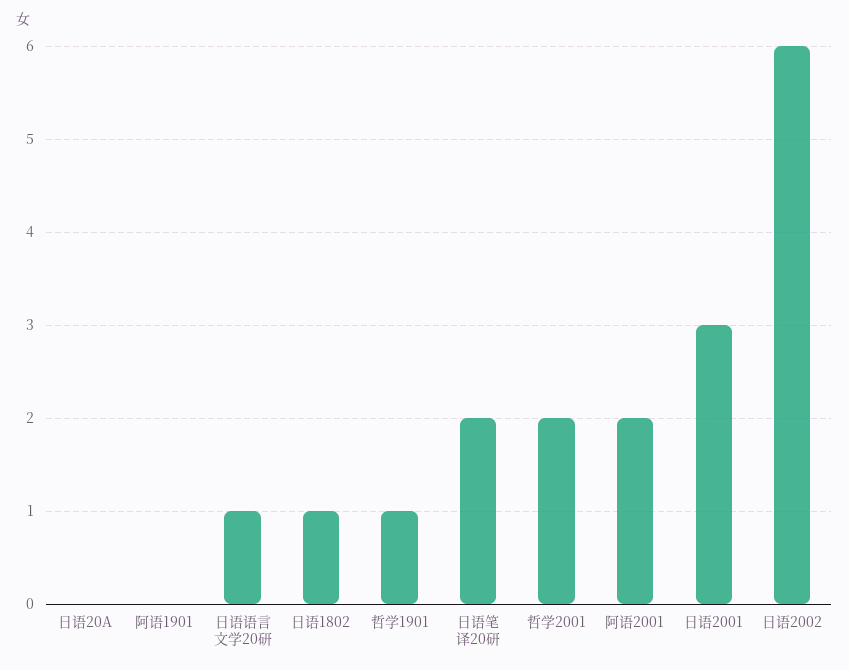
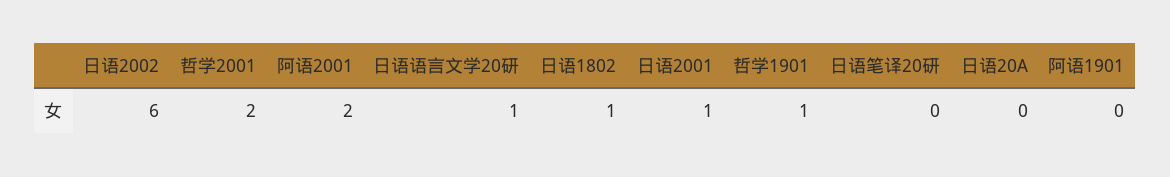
日语笔译20研: 2 -> 0
日语2001: 3 -> 1

